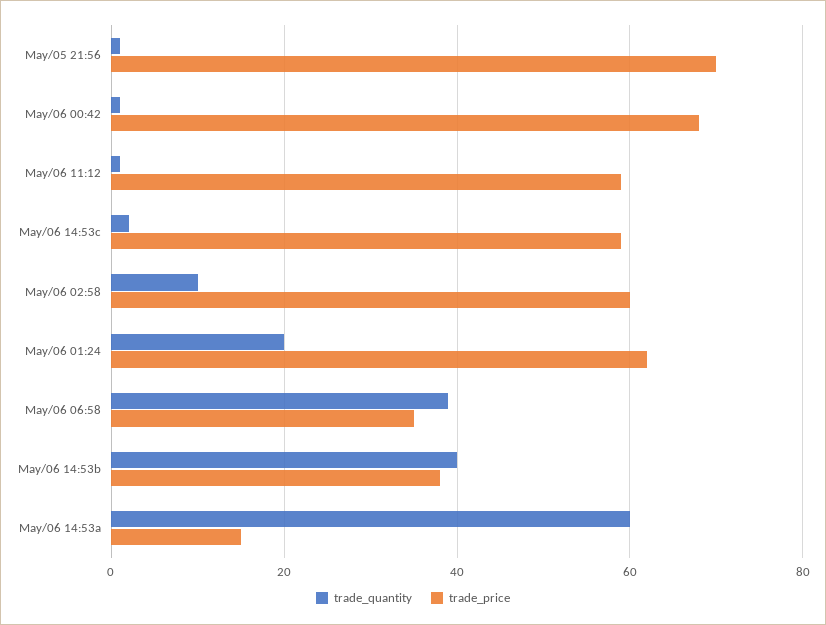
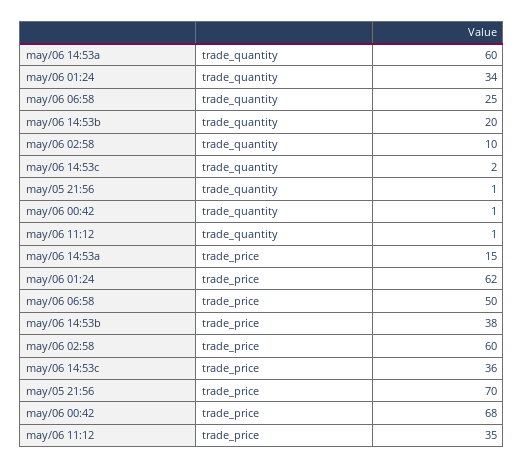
trade_price, May/06 11:12: 60 -> 35
trade_price, May/06 14:53c: 60 -> 36
trade_quantity, May/06 01:24: 20 -> 34
trade_quantity, May/06 06:58: 40 -> 25
trade_price, May/06 06:58: 35 -> 50
trade_quantity, May/06 14:53b: 40 -> 20

